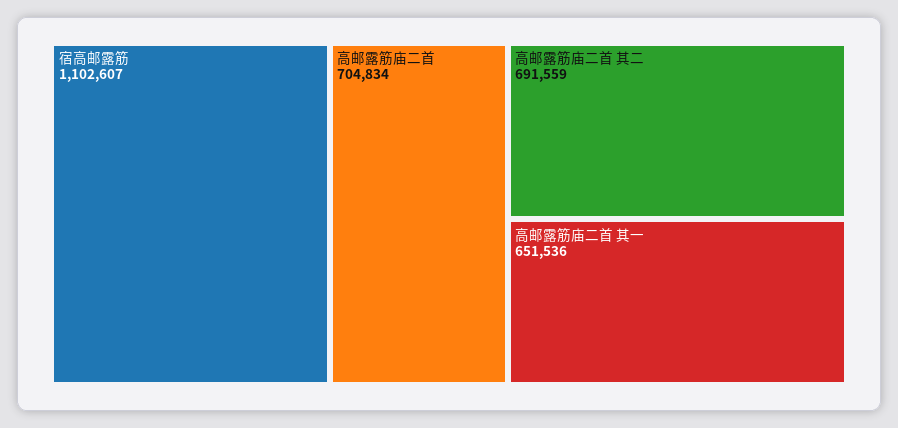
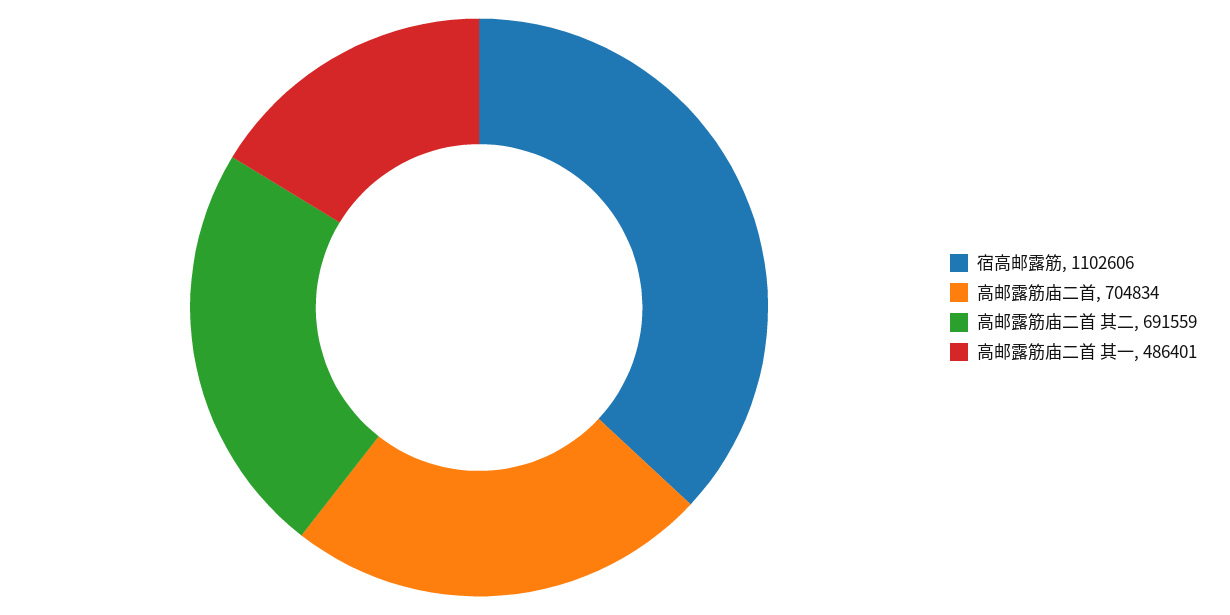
宿高邮露筋: 1102607 -> 1102606
高邮露筋庙二首 其一: 651536 -> 486401

